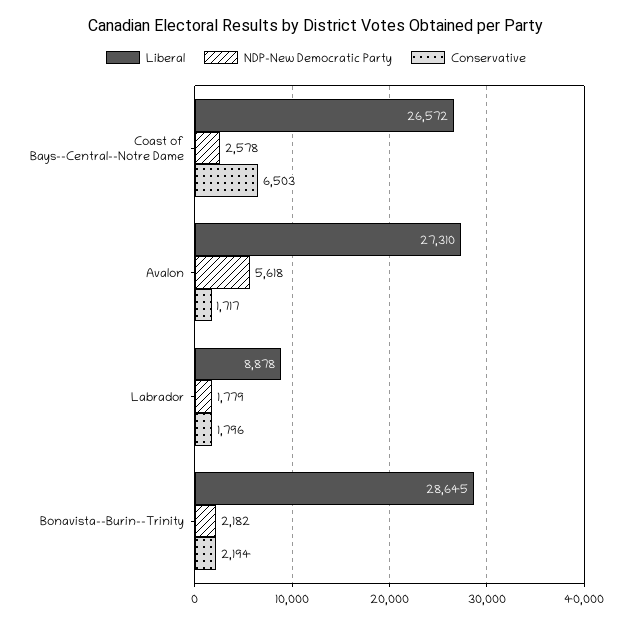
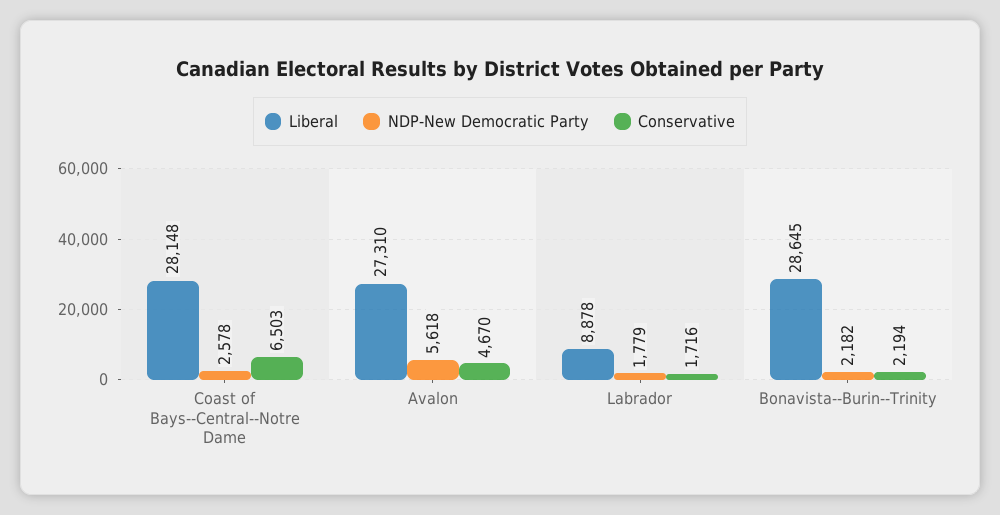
Liberal, Coast of Bays--Central--Notre Dame: 26572 -> 28148
Conservative, Avalon: 1717 -> 4670
Conservative, Labrador: 1796 -> 1716

